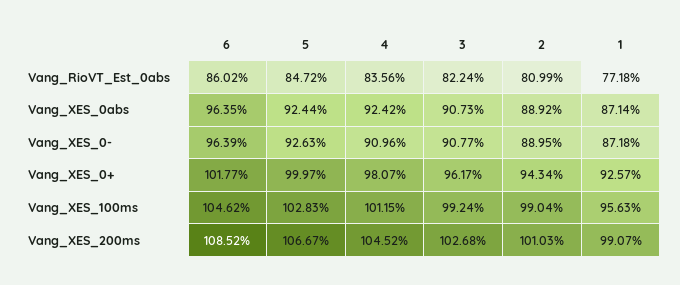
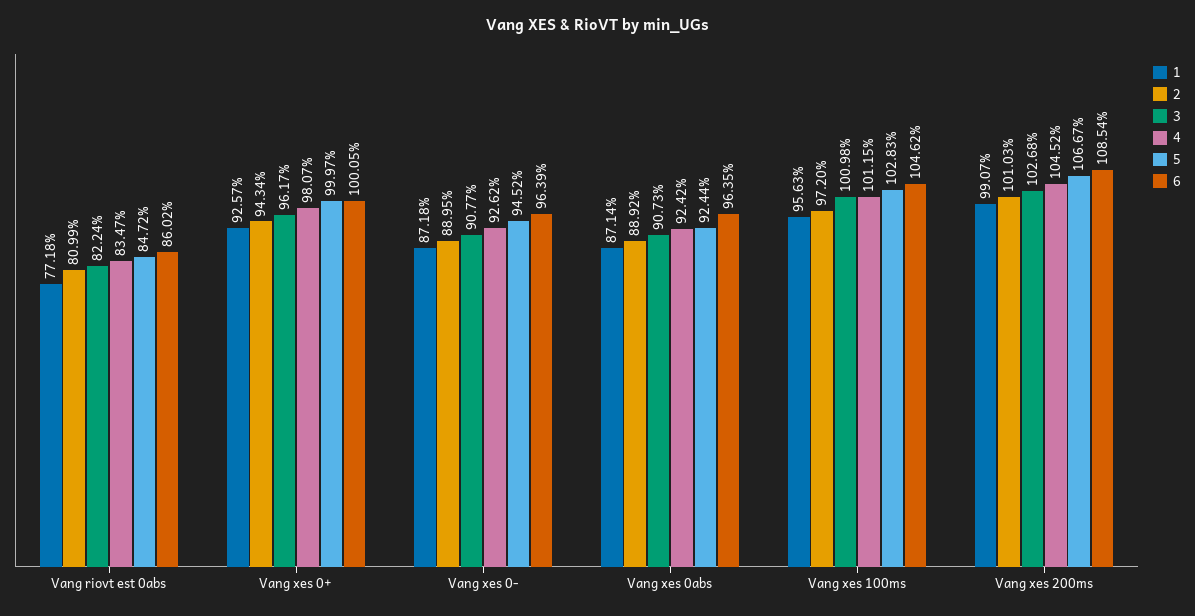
4, Vang_RioVT_Est_0abs: 83.56 -> 83.47
5, Vang_XES_0-: 92.63 -> 94.52
4, Vang_XES_0-: 90.96 -> 92.62
6, Vang_XES_0+: 101.77 -> 100.05
3, Vang_XES_100ms: 99.24 -> 100.98
2, Vang_XES_100ms: 99.04 -> 97.2
6, Vang_XES_200ms: 108.52 -> 108.54

